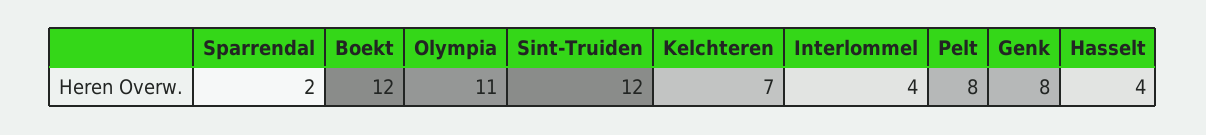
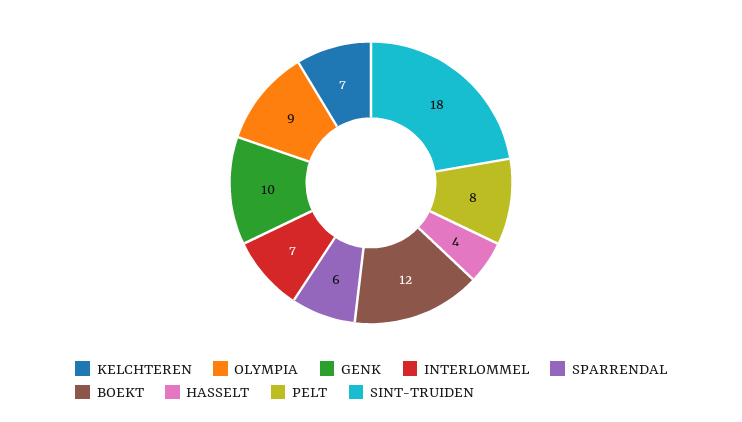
Sparrendal: 2 -> 6
Olympia: 11 -> 9
Sint-Truiden: 12 -> 18
Interlommel: 4 -> 7
Genk: 8 -> 10

